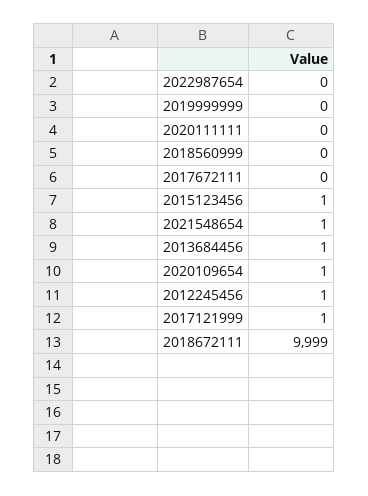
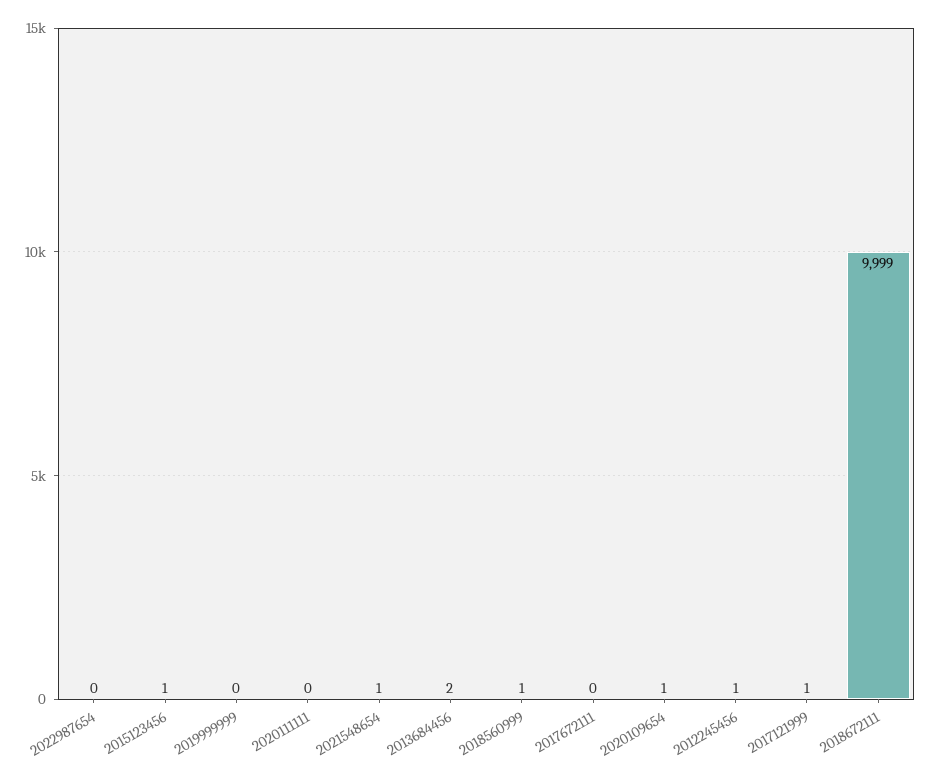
2018560999: 0 -> 1
2013684456: 1 -> 2

